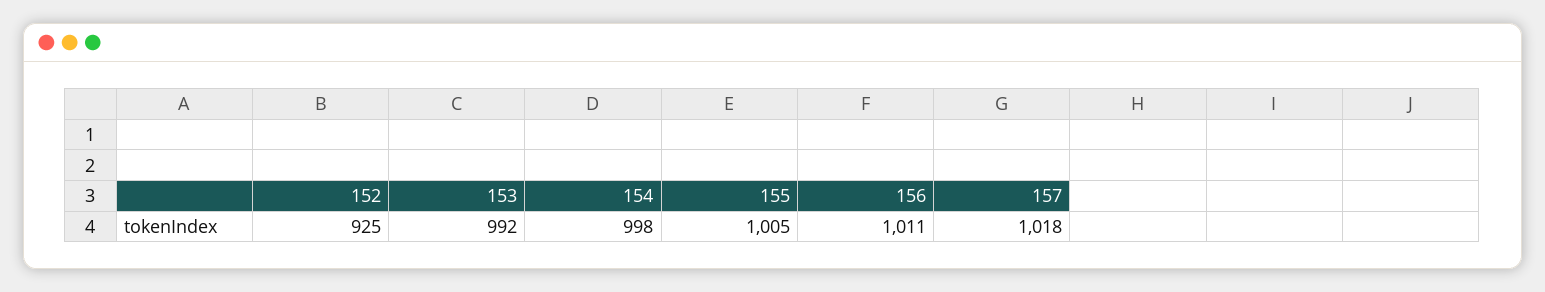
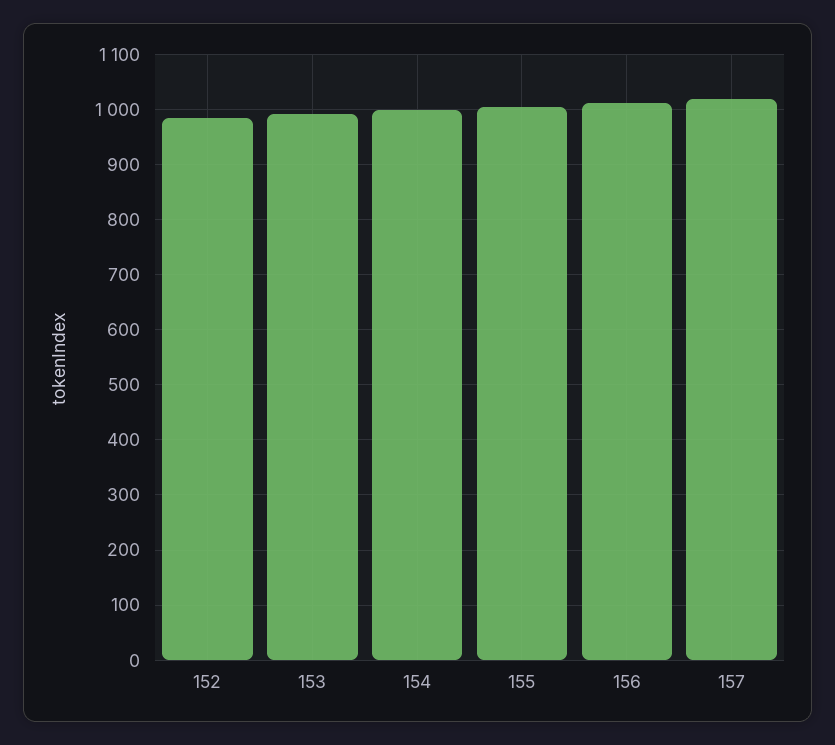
152: 925 -> 980

